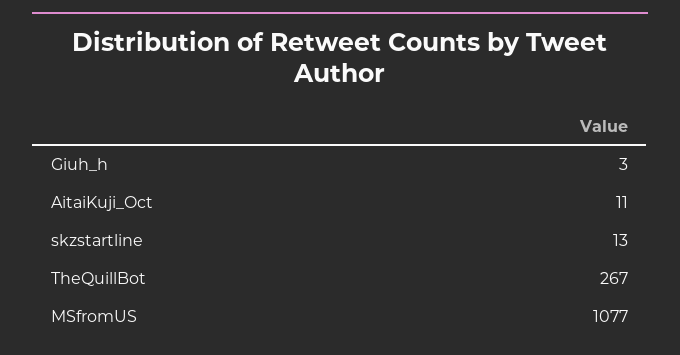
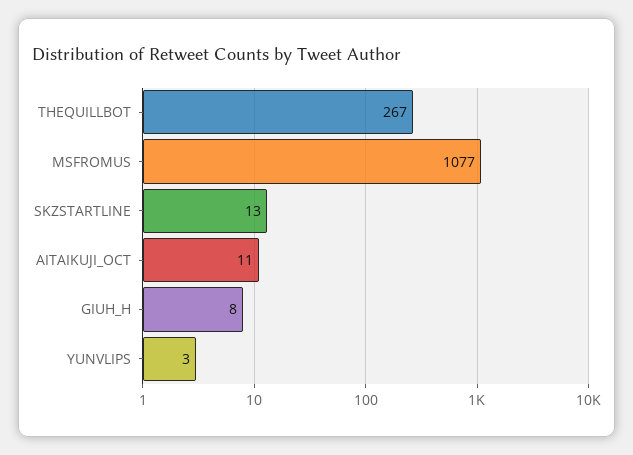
Giuh_h: 3 -> 8
YUNVLIPS: none -> 3

